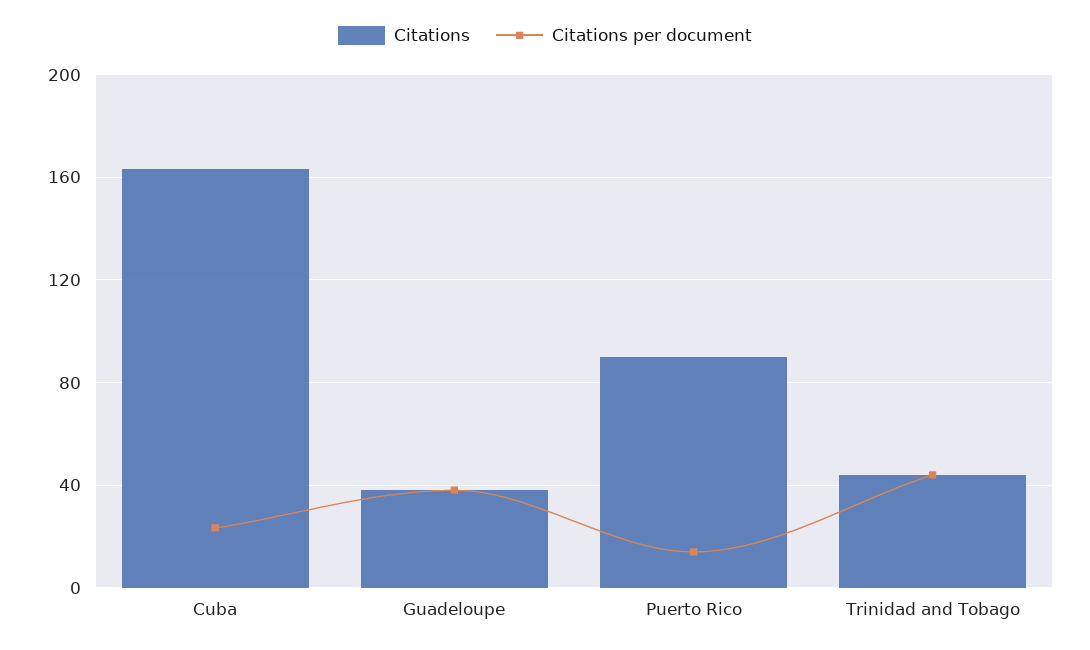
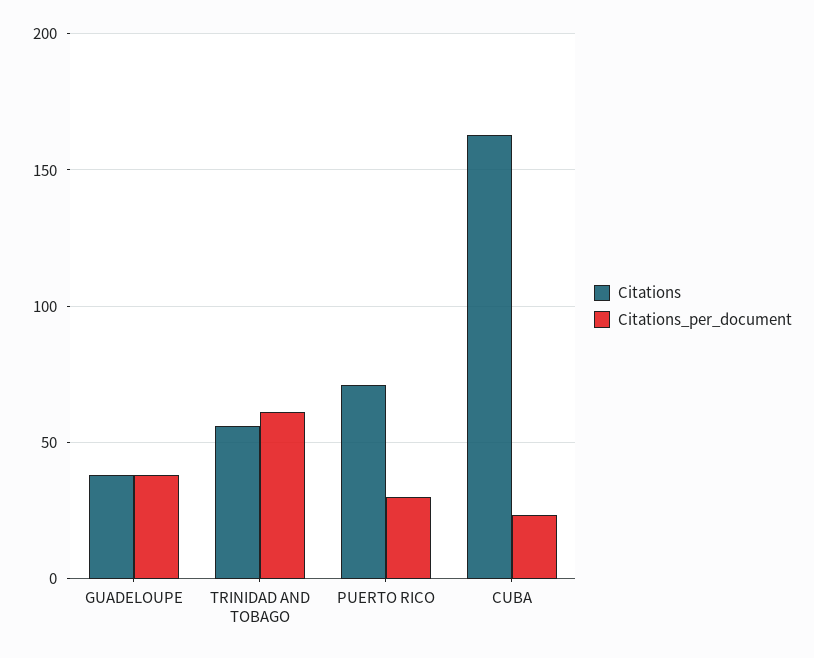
Citations, Puerto Rico: 90 -> 70
Citations per document, Puerto Rico: 15 -> 30
Citations, Trinidad and Tobago: 45 -> 55
Citations per document, Trinidad and Tobago: 45 -> 60

